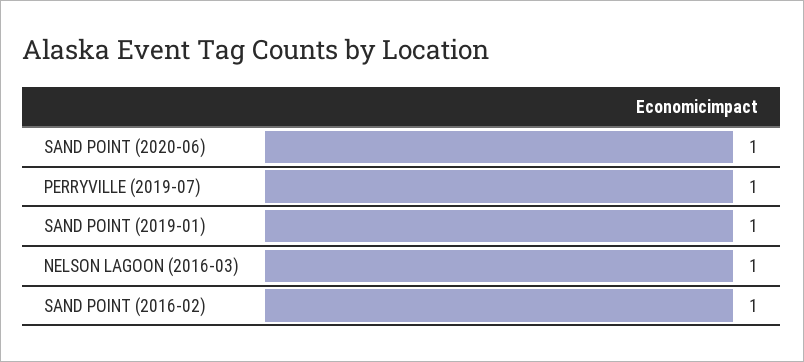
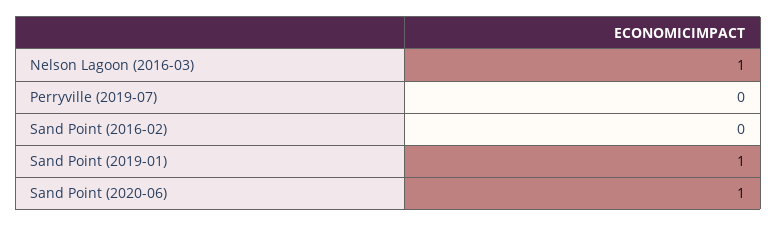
PERRYVILLE (2019-07): 1 -> 0
SAND POINT (2016-02): 1 -> 0

